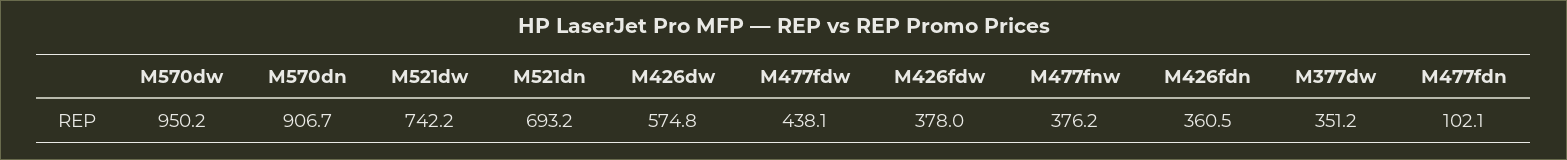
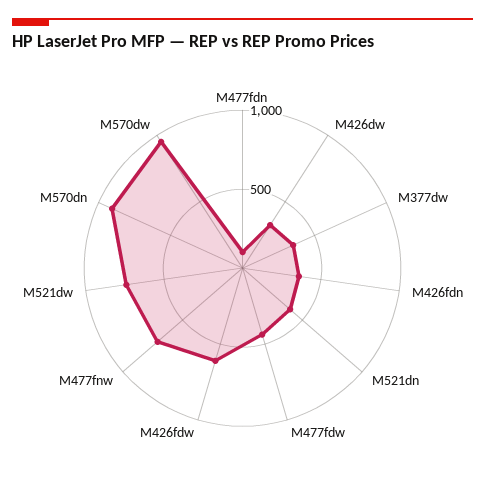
M521dn: 693.2 -> 400
M426dw: 574.8 -> 300
M426fdw: 378 -> 600
M477fnw: 376.2 -> 700

